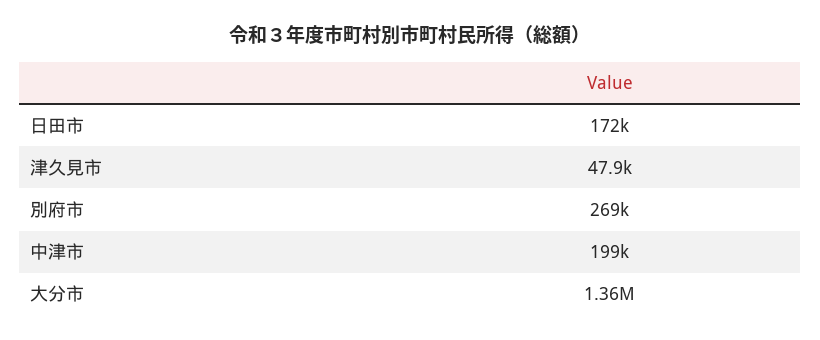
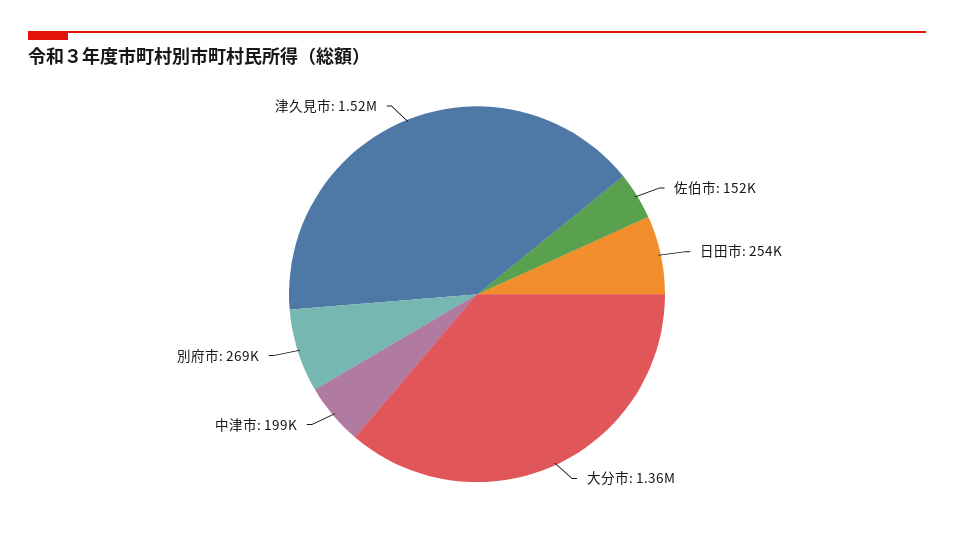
日田市: 172000 -> 254000
津久見市: 47900 -> 1520000
佐伯市: none -> 152000

